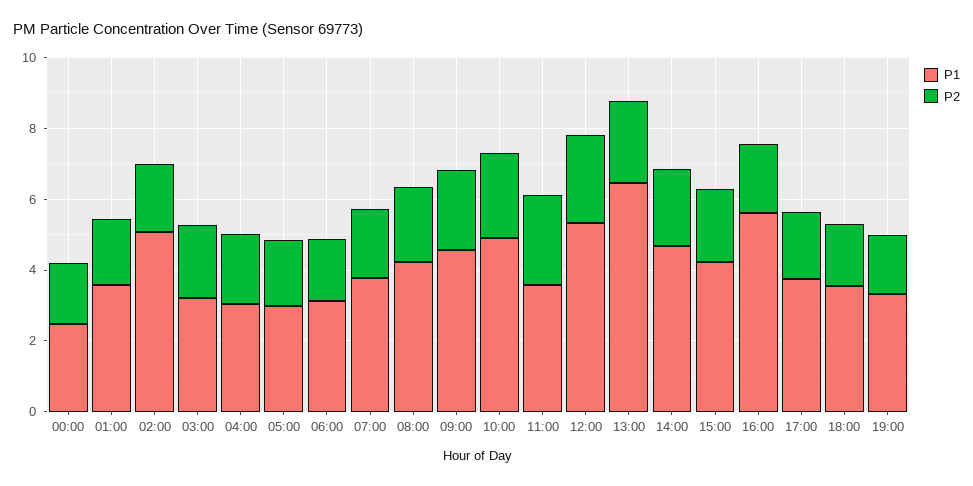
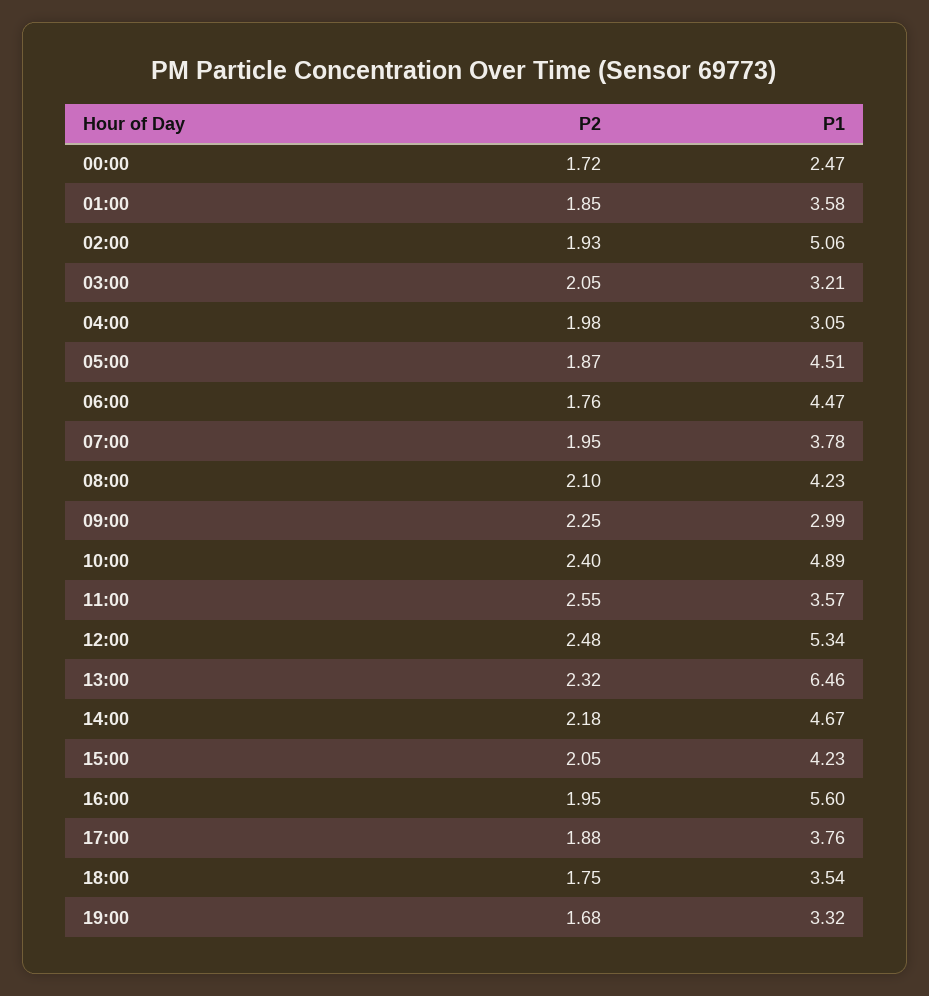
P1, 05:00: 3 -> 4.51
P1, 06:00: 3 -> 4.47
P1, 09:00: 4.5 -> 2.99

